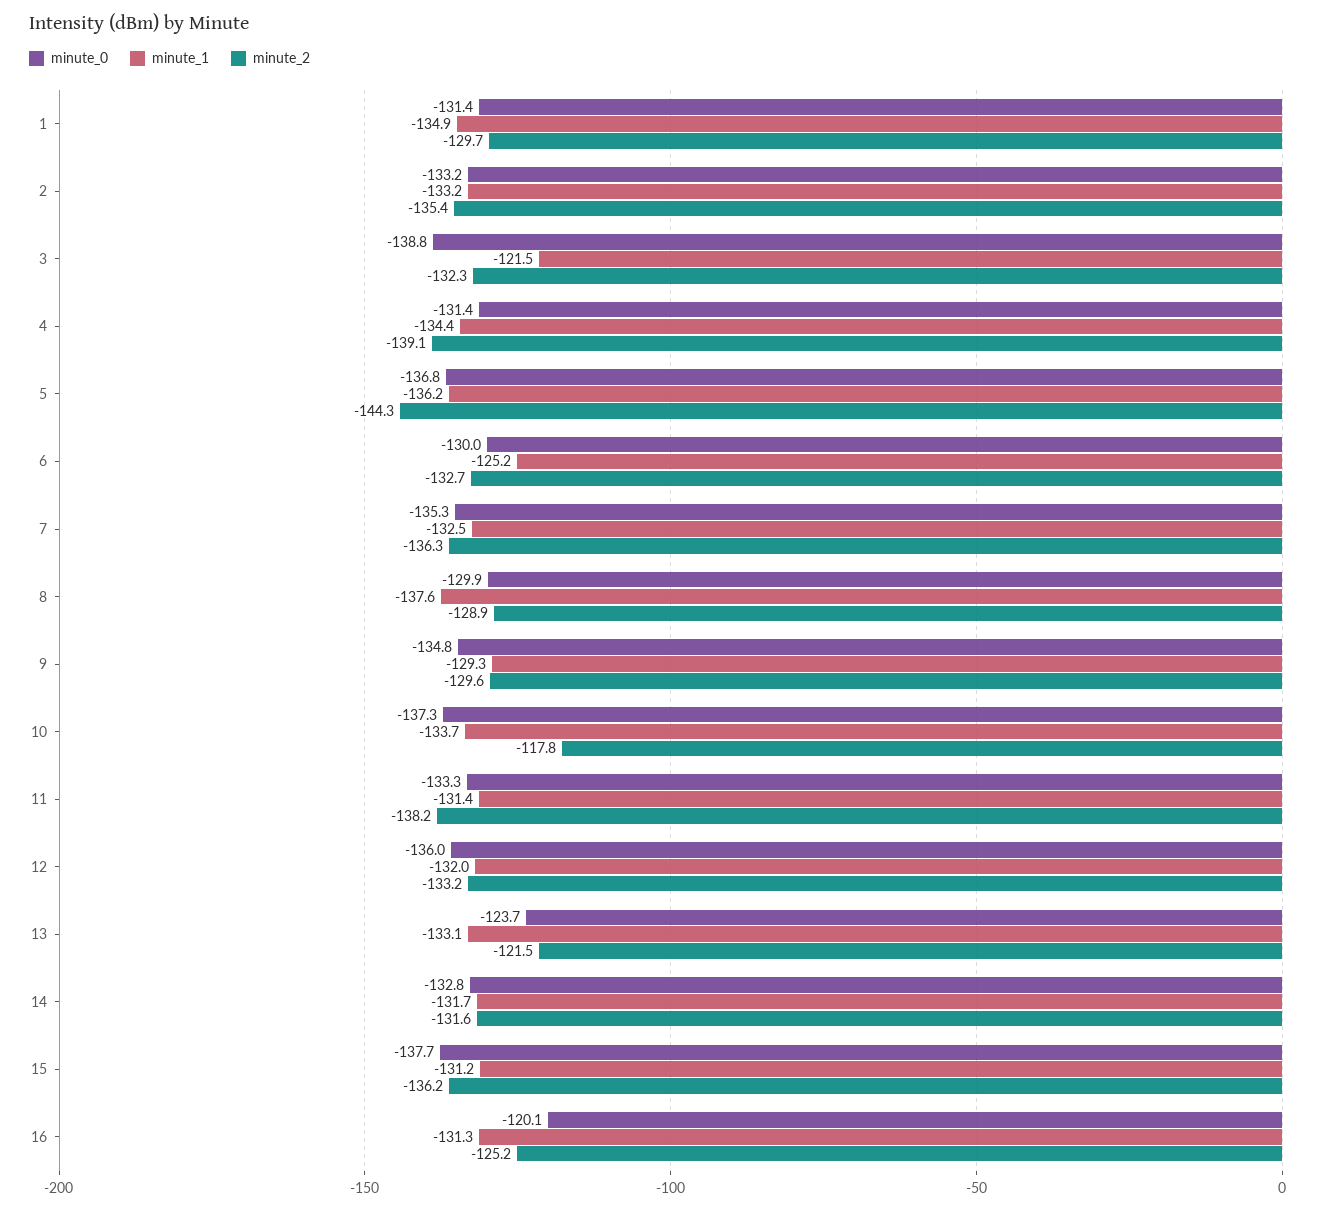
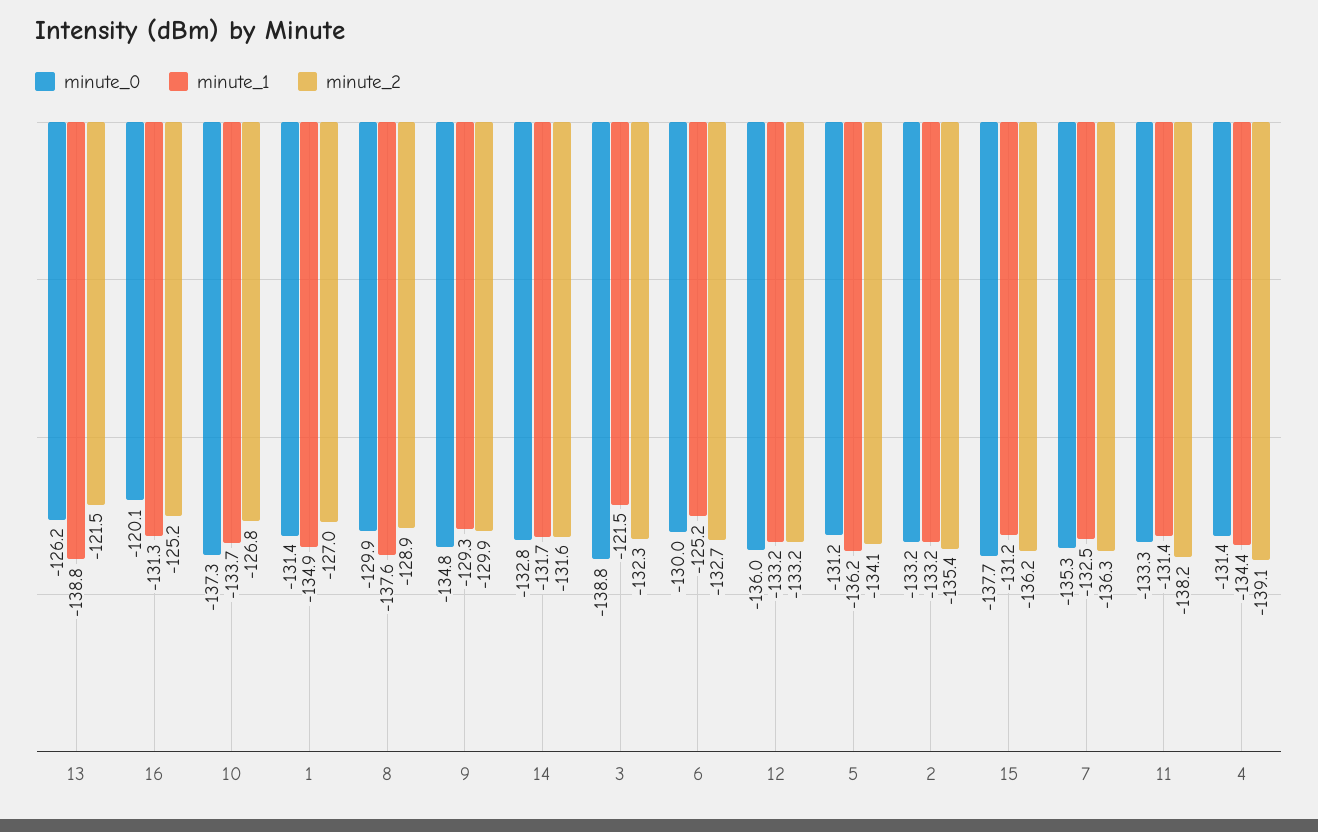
minute_2, 1: -129.7 -> -127
minute_0, 5: -136.8 -> -131.2
minute_2, 5: -144.3 -> -134.1
minute_2, 9: -129.6 -> -129.9
minute_2, 10: -117.8 -> -126.8
minute_1, 12: -132 -> -133.2
minute_0, 13: -123.7 -> -126.2
minute_1, 13: -133.1 -> -138.8

